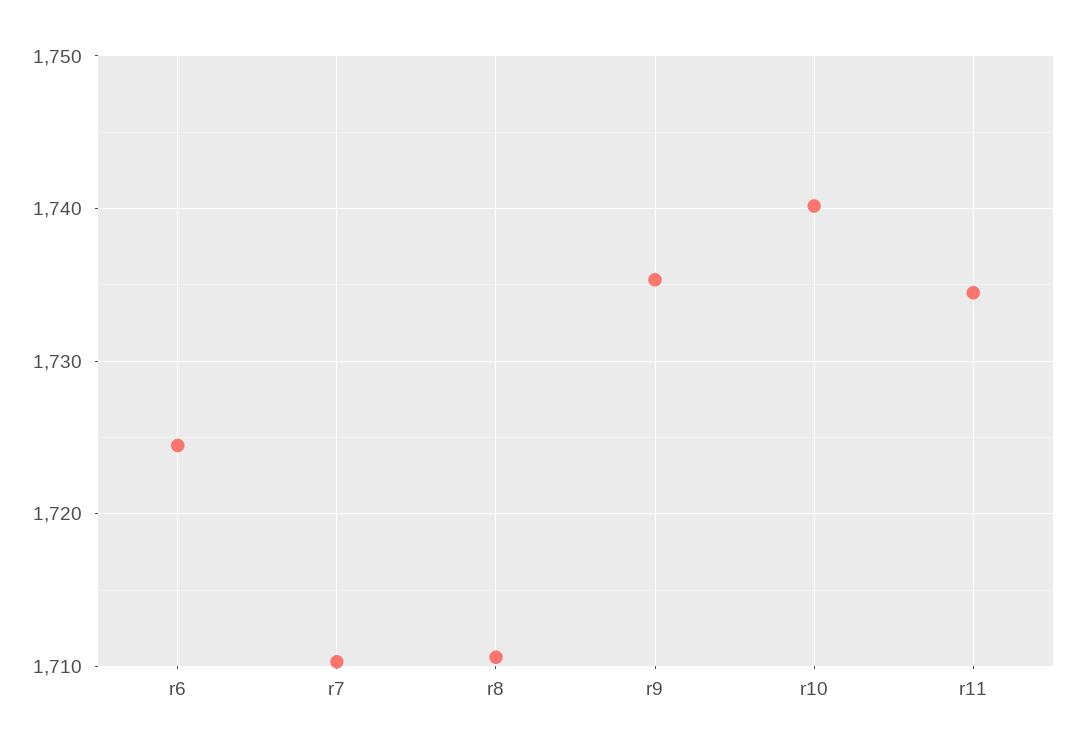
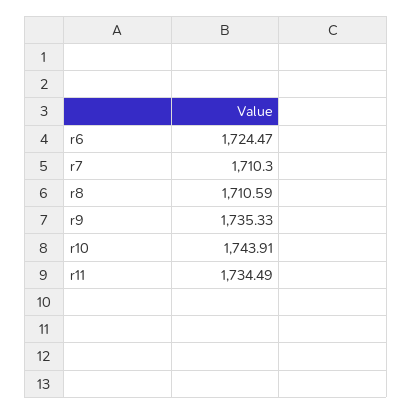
r10: 1740 -> 1743.91

